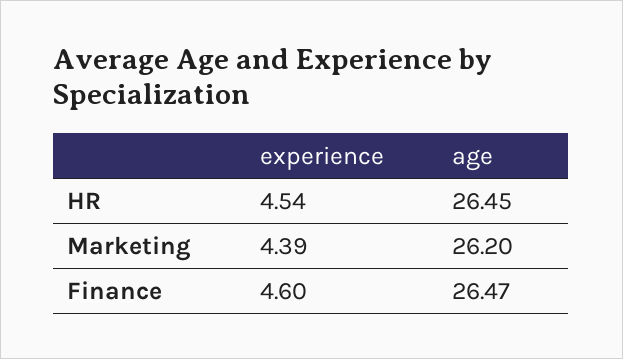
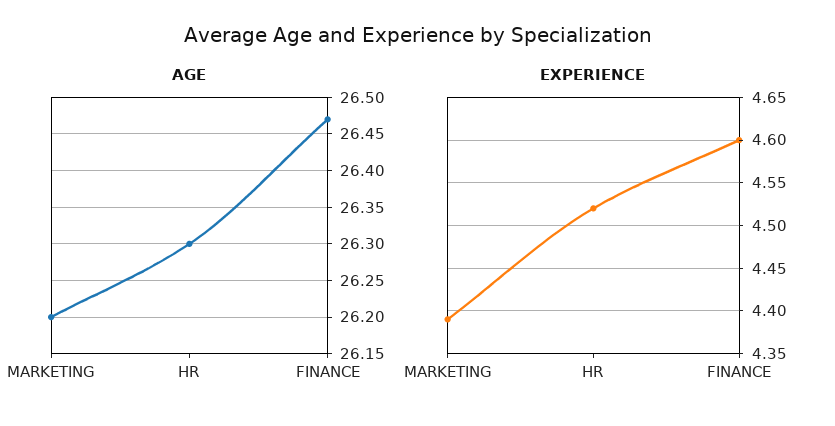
experience, HR: 4.54 -> 4.52
age, HR: 26.45 -> 26.3

